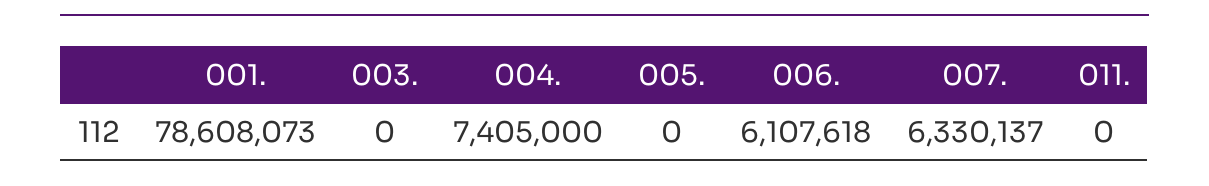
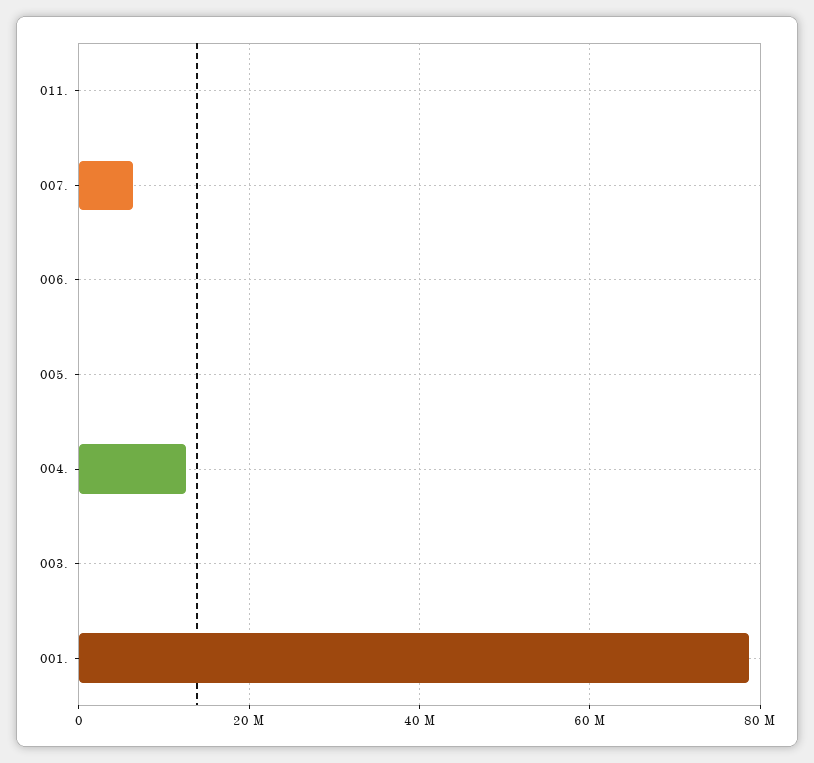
004.: 7405000 -> 12000000
006.: 6107618 -> 0

